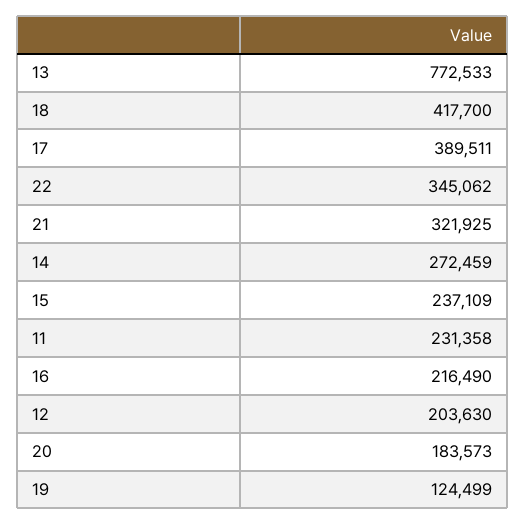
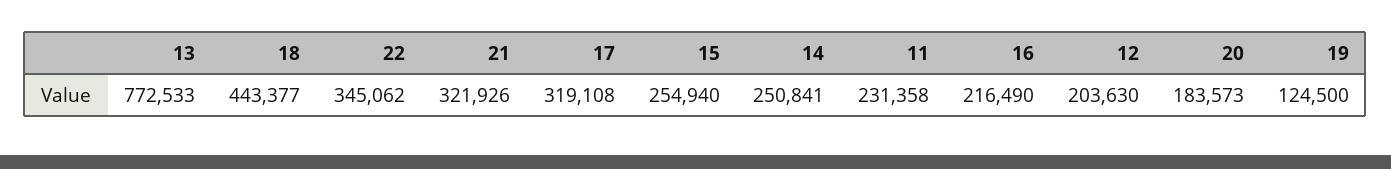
18: 417700 -> 443377
17: 389511 -> 319108
21: 321925 -> 321926
14: 272459 -> 250841
15: 237109 -> 254940
19: 124499 -> 124500

